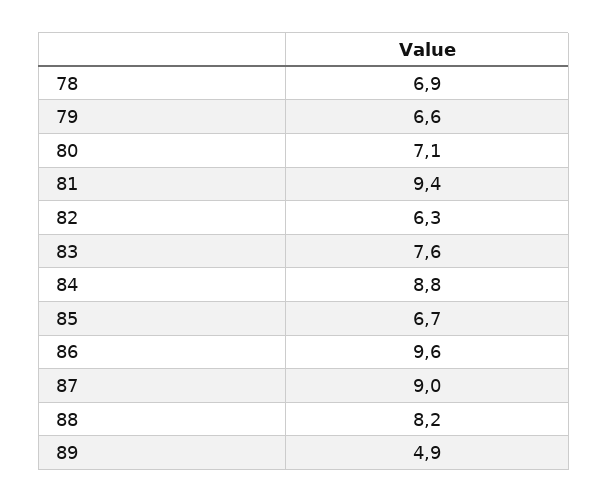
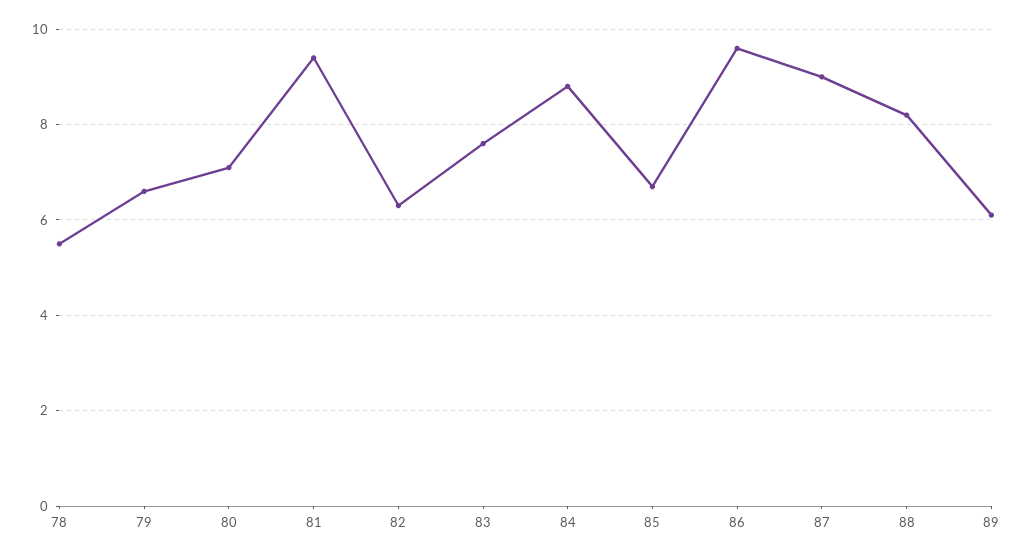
78: 6.9 -> 5.5
89: 4.9 -> 6

